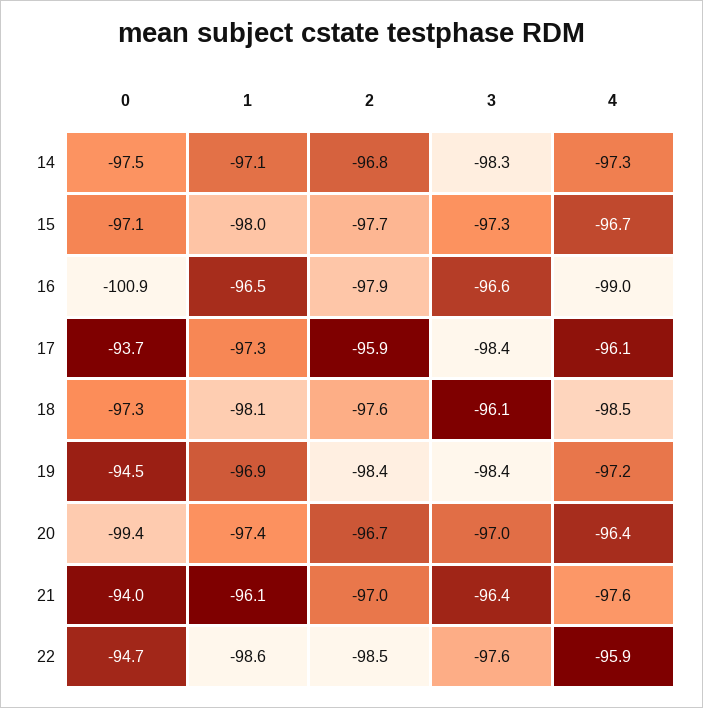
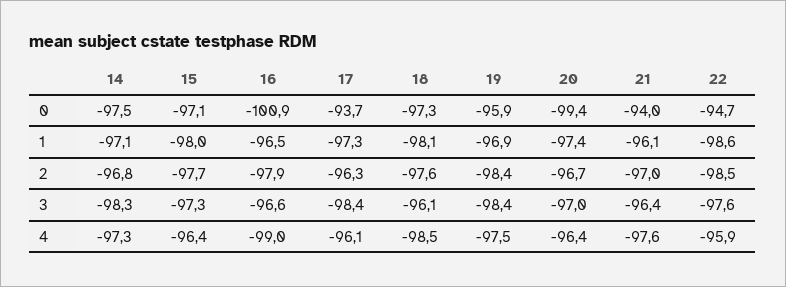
4, 15: -96.7 -> -96.4
2, 17: -95.9 -> -96.3
0, 19: -94.5 -> -95.9
4, 19: -97.2 -> -97.5

